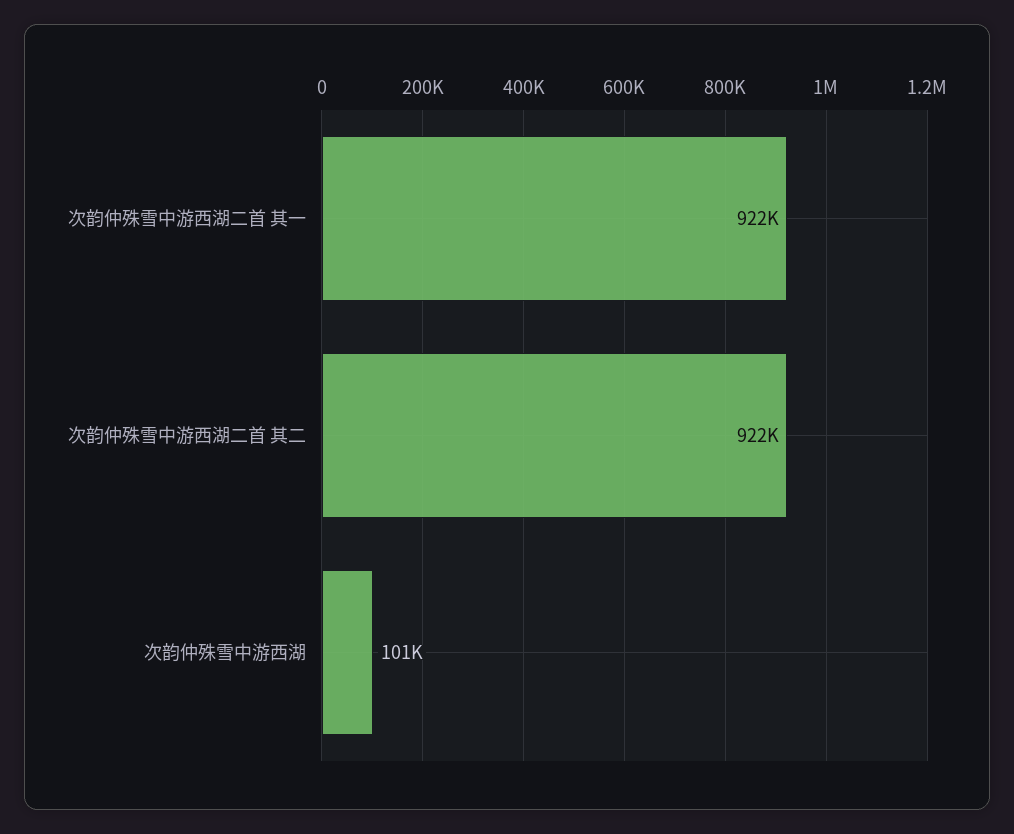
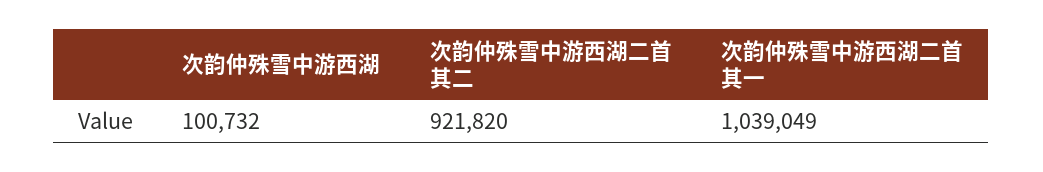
次韵仲殊雪中游西湖二首 其一: 922000 -> 1039049

